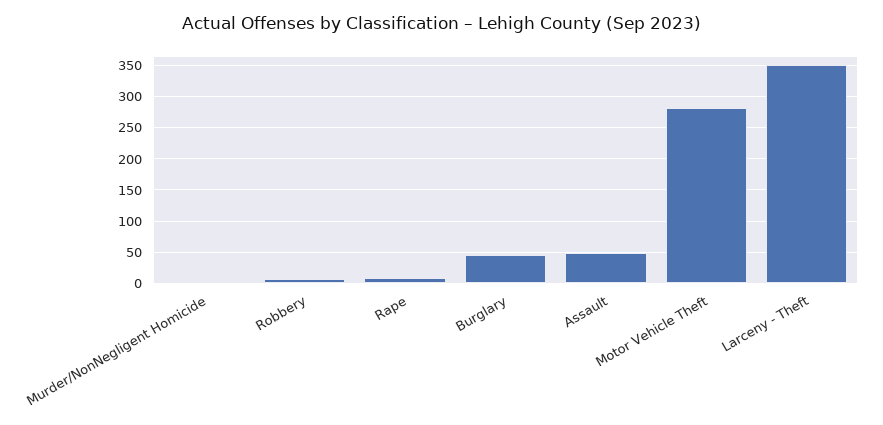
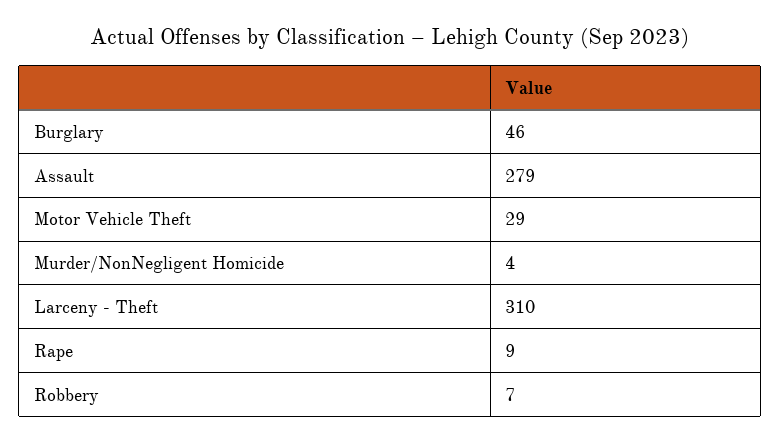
Assault: 50 -> 279
Motor Vehicle Theft: 280 -> 29
Larceny - Theft: 350 -> 310

